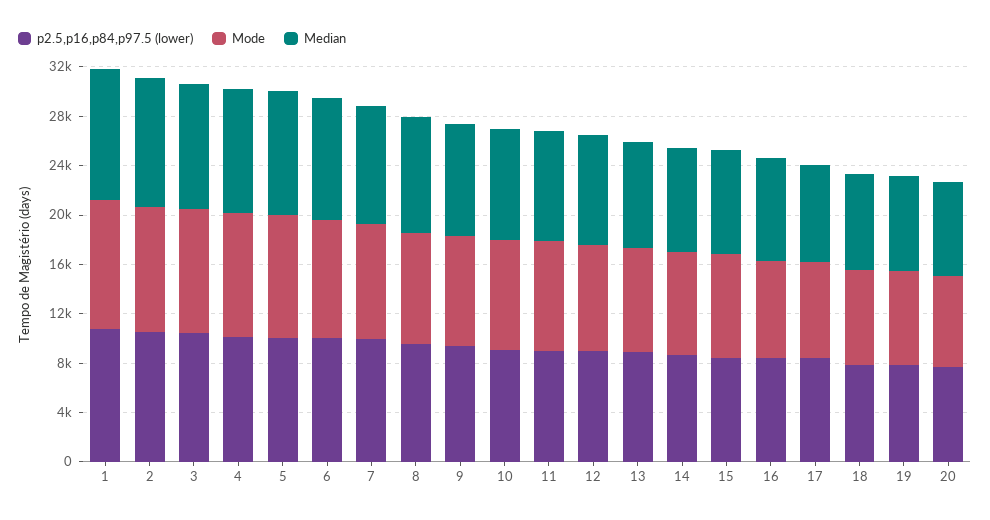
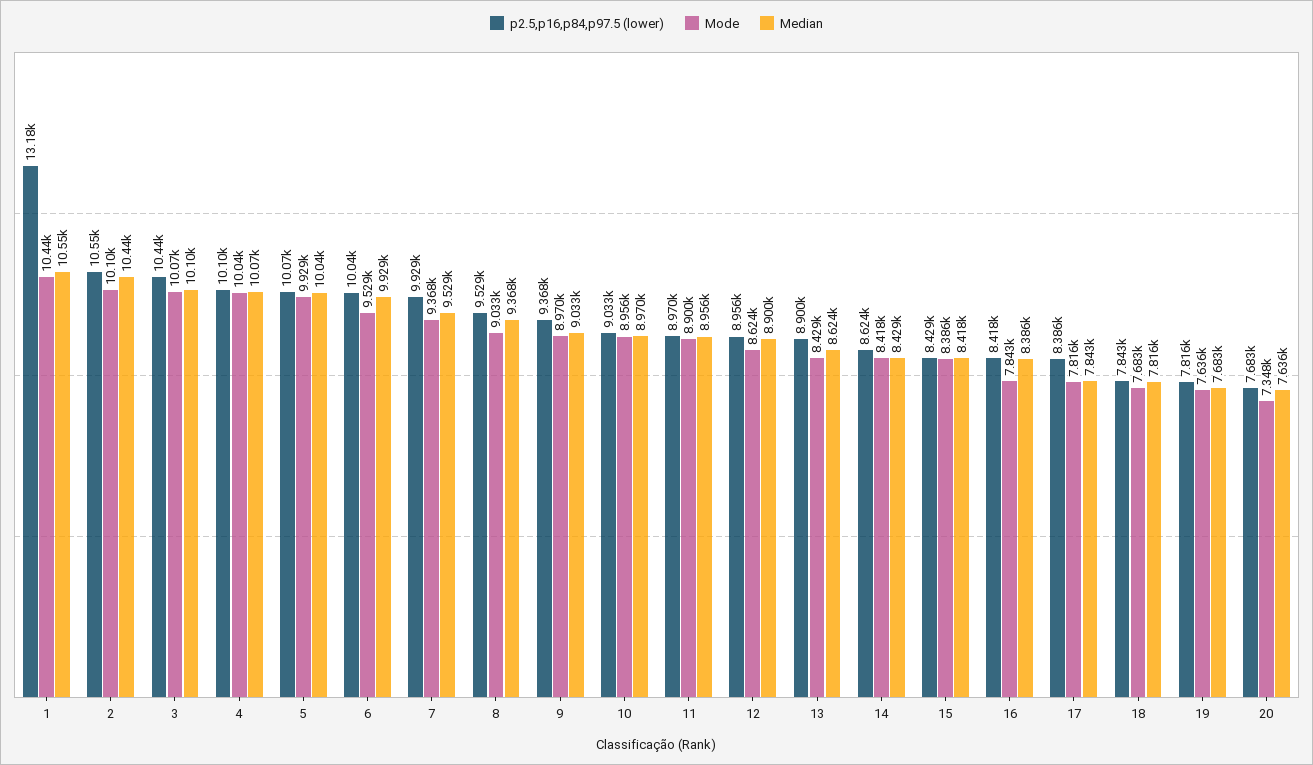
p2.5,p16,p84,p97.5 (lower), 1: 11000 -> 13180

